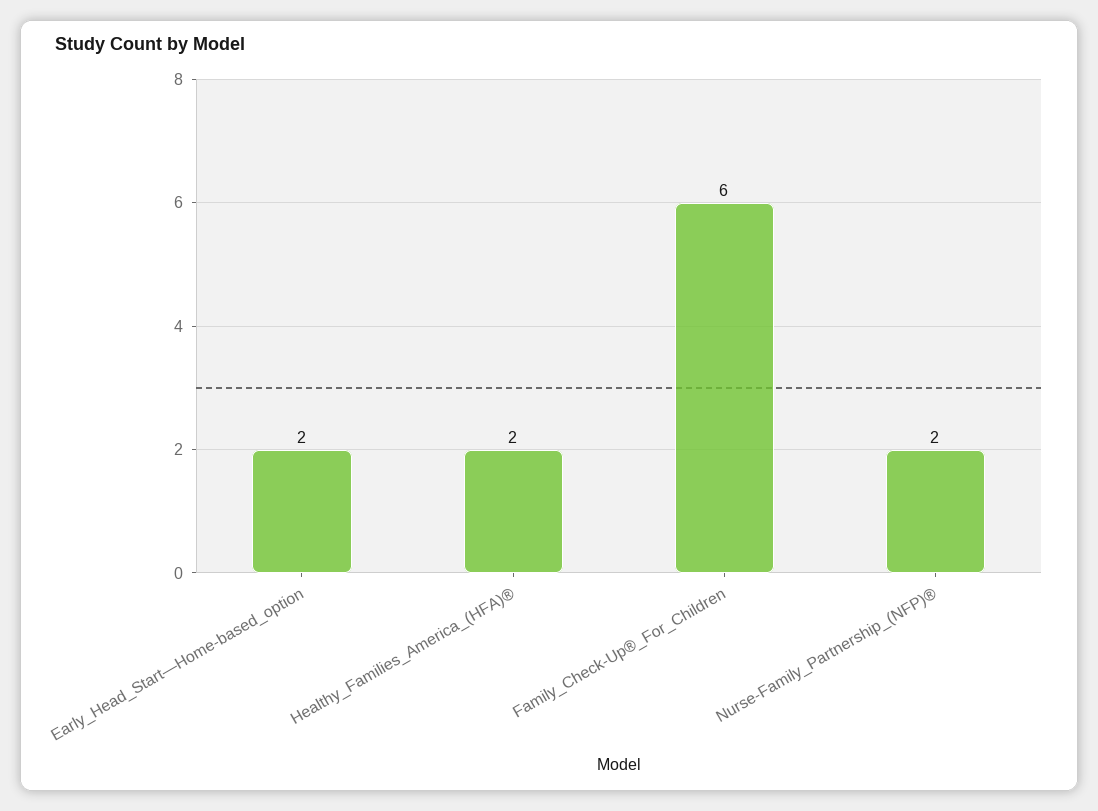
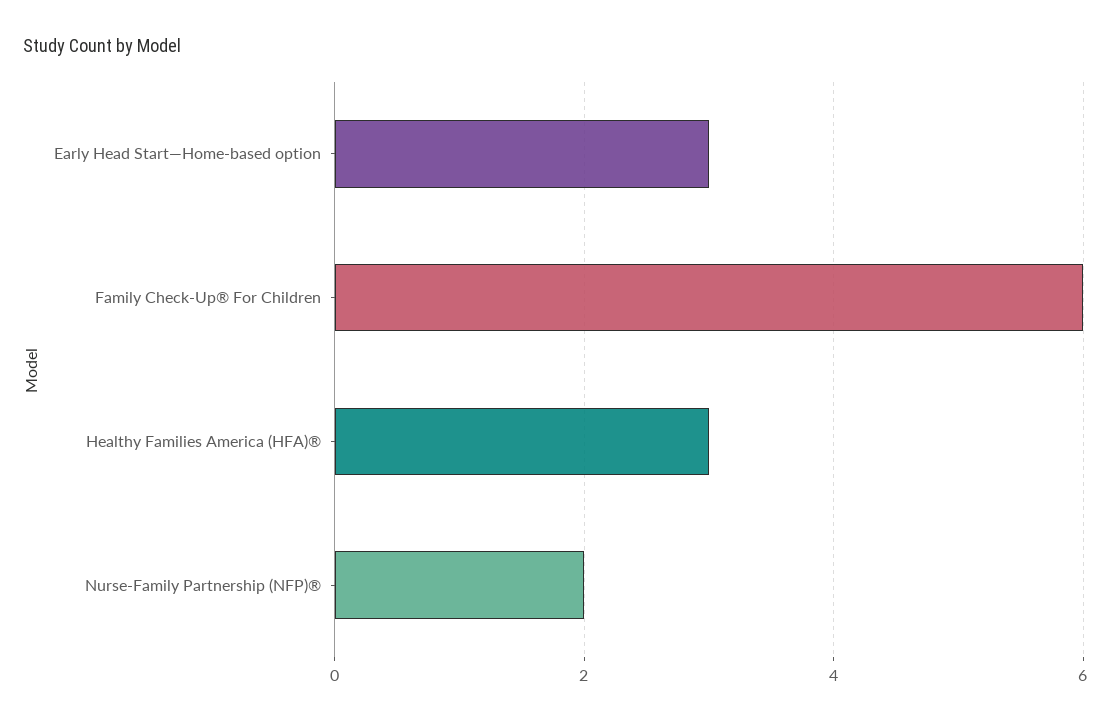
Early_Head_Start—Home-based_option: 2 -> 3
Healthy_Families_America_(HFA)®: 2 -> 3

